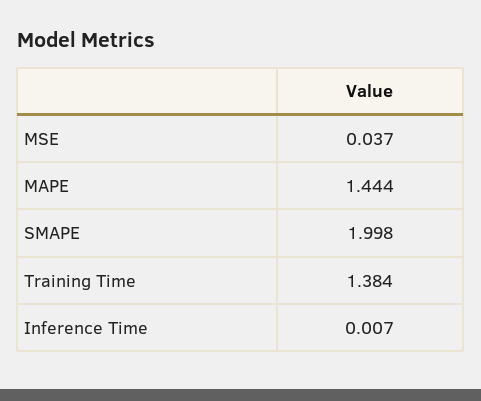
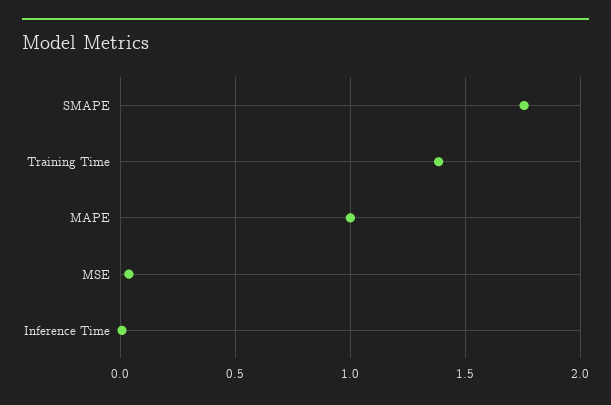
MAPE: 1.444 -> 1
SMAPE: 1.998 -> 1.75

